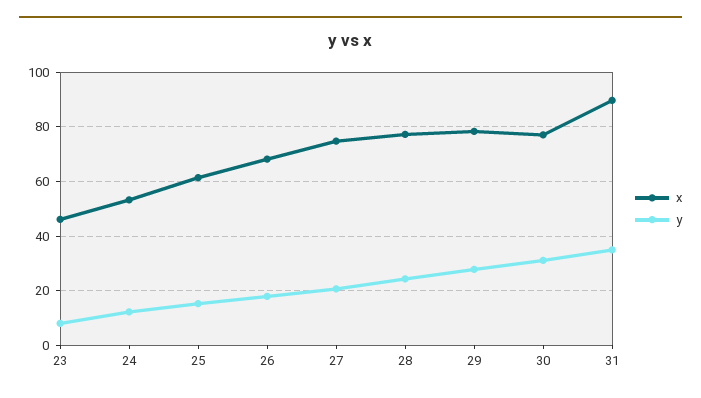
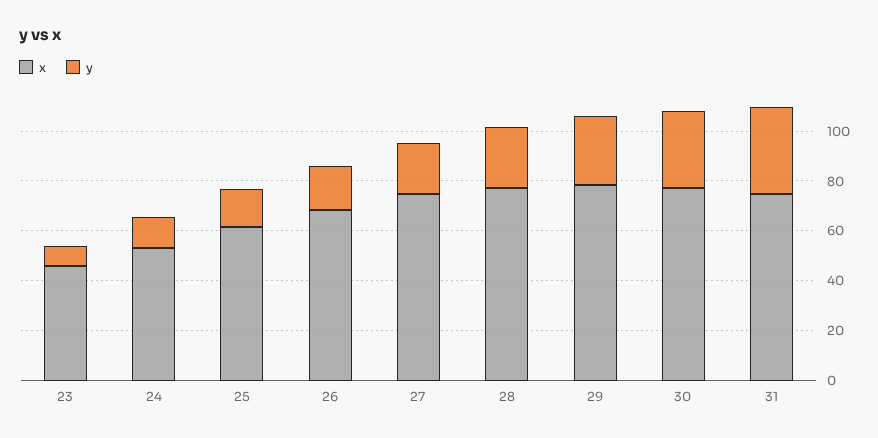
x, 31: 90 -> 75

